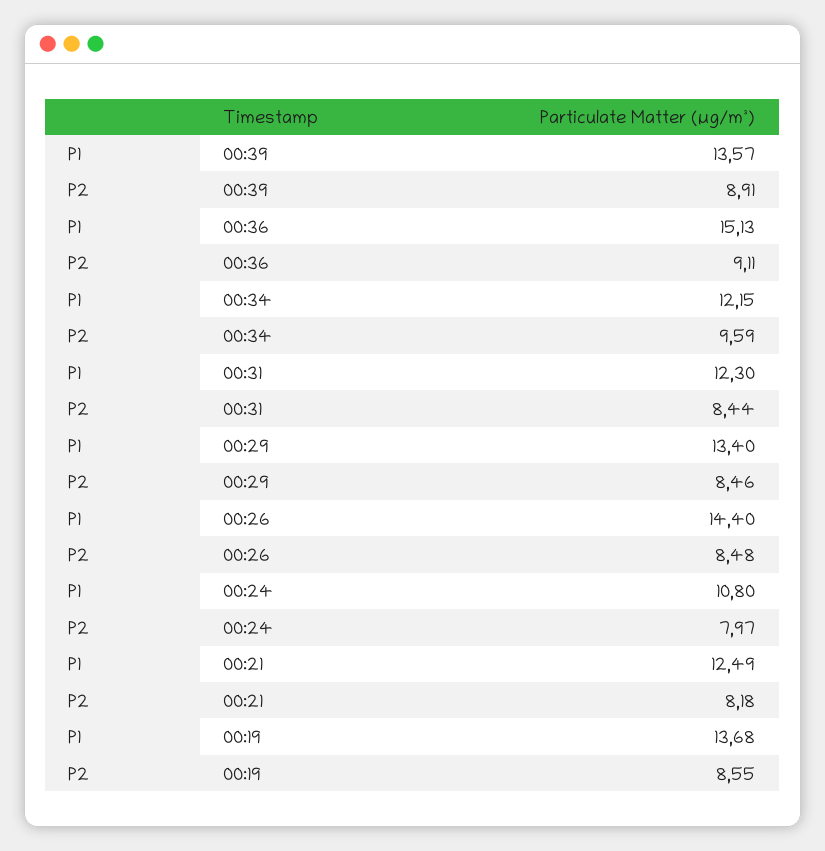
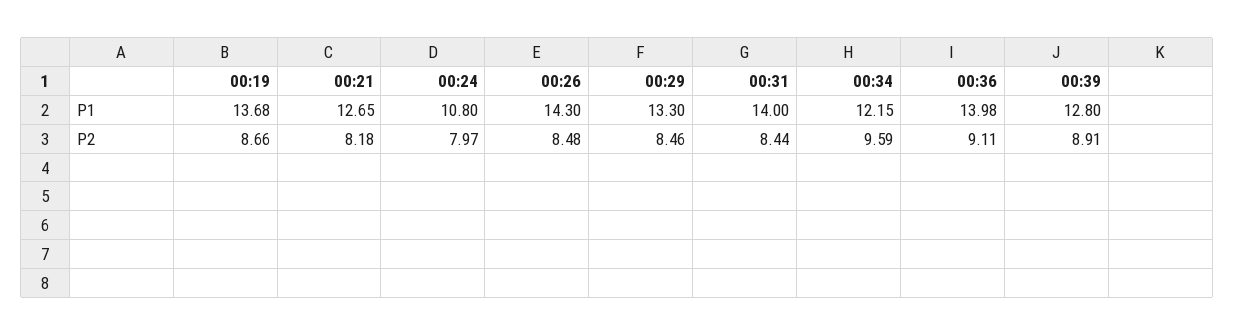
P1, 00:39: 13.57 -> 12.8
P1, 00:36: 15.13 -> 13.98
P1, 00:31: 12.3 -> 14
P1, 00:29: 13.4 -> 13.3
P1, 00:26: 14.4 -> 14.3
P1, 00:21: 12.49 -> 12.65
P2, 00:19: 8.55 -> 8.66

